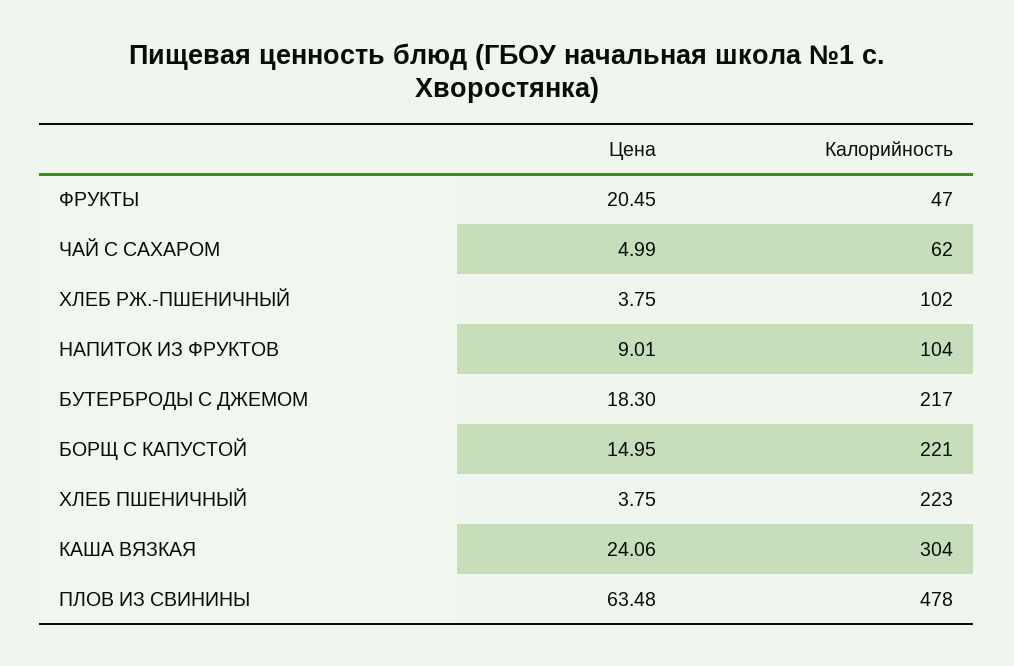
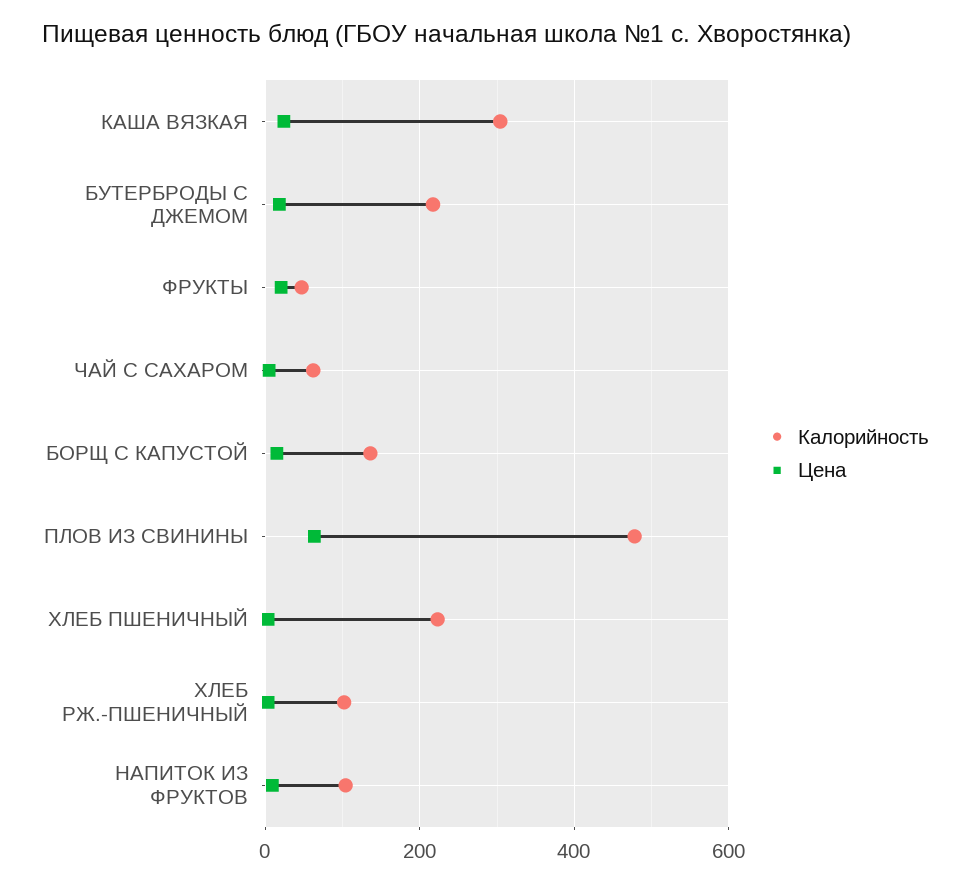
Калорийность, БОРЩ С КАПУСТОЙ: 221 -> 140

